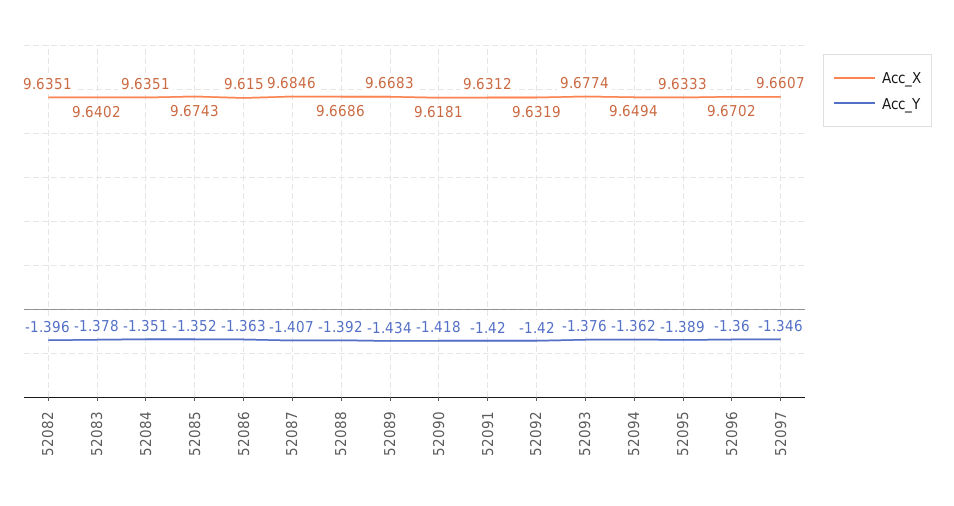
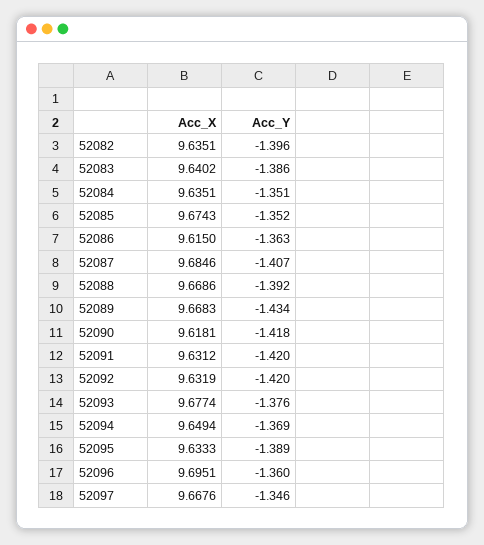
Acc_Y, 52083: -1.378 -> -1.386
Acc_Y, 52094: -1.362 -> -1.369
Acc_X, 52096: 9.6702 -> 9.6951
Acc_X, 52097: 9.6607 -> 9.6676

